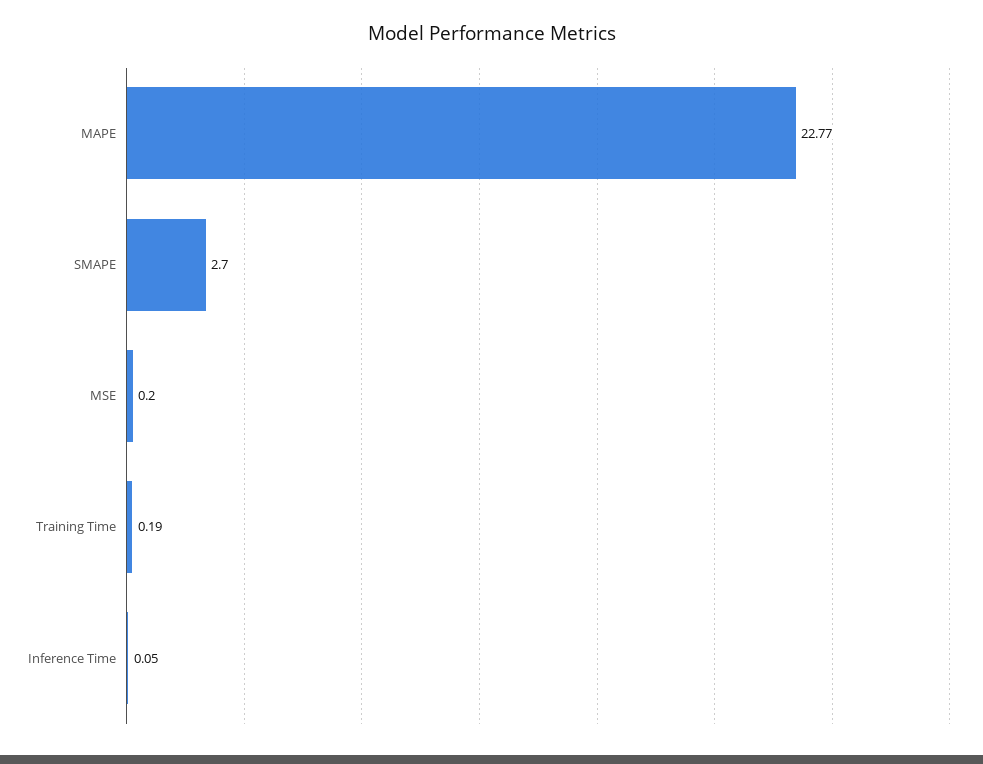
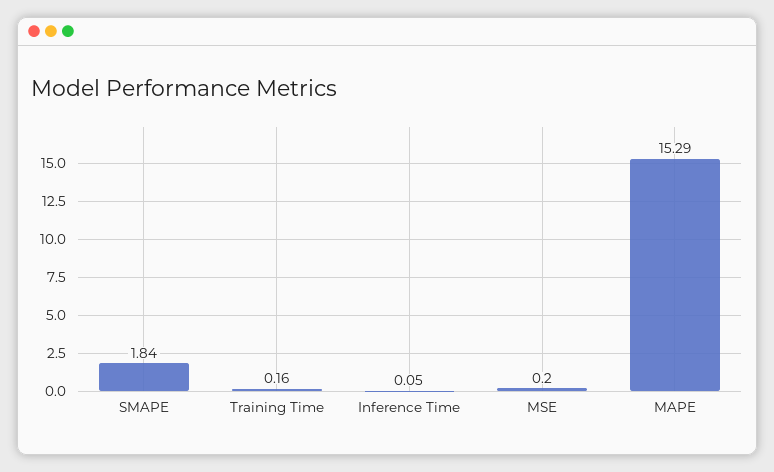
MAPE: 22.77 -> 15.29
SMAPE: 2.7 -> 1.84
Training Time: 0.19 -> 0.16

